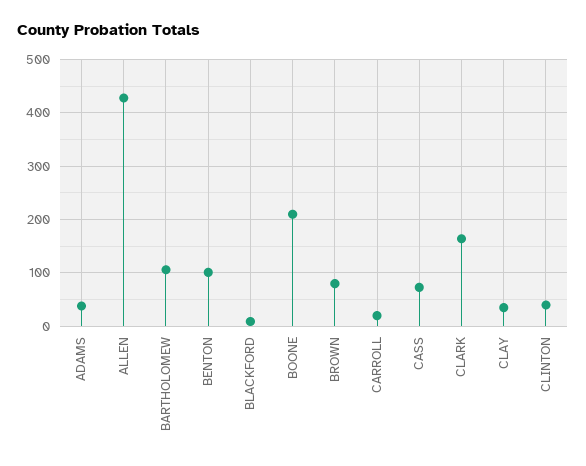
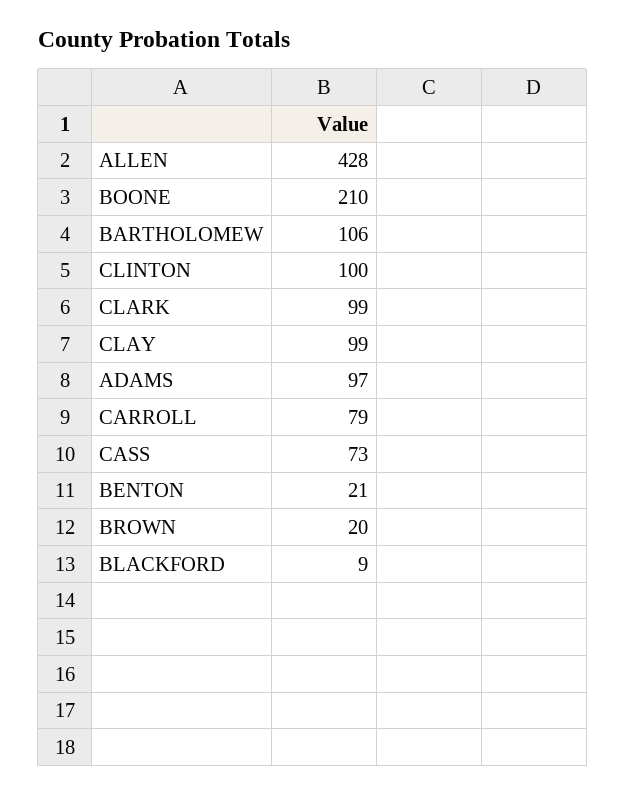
ADAMS: 40 -> 97
BENTON: 100 -> 21
BROWN: 80 -> 20
CARROLL: 20 -> 79
CLARK: 160 -> 99
CLAY: 40 -> 99
CLINTON: 40 -> 100

